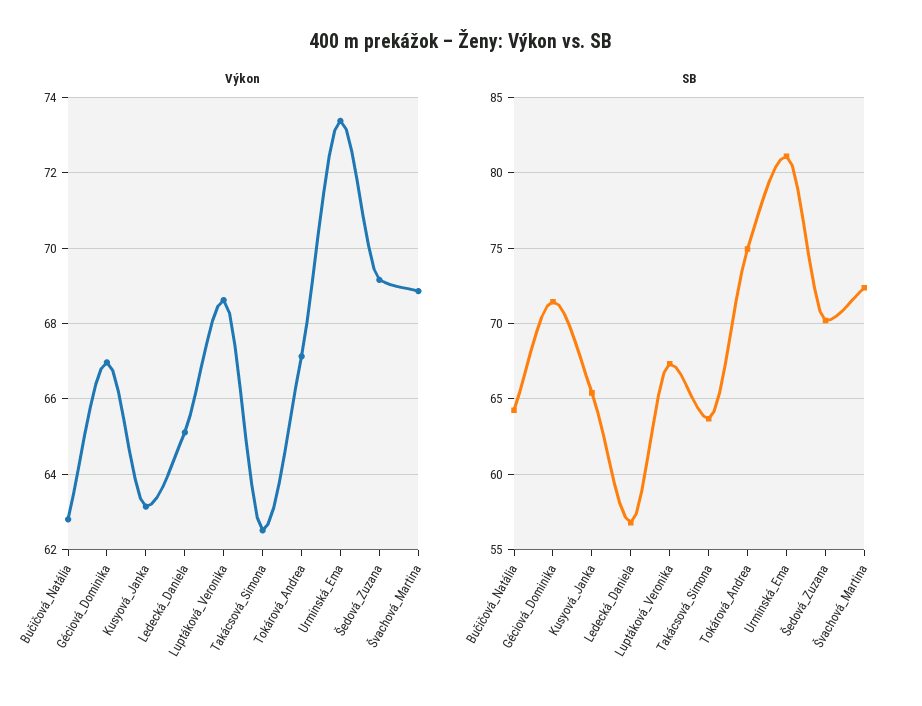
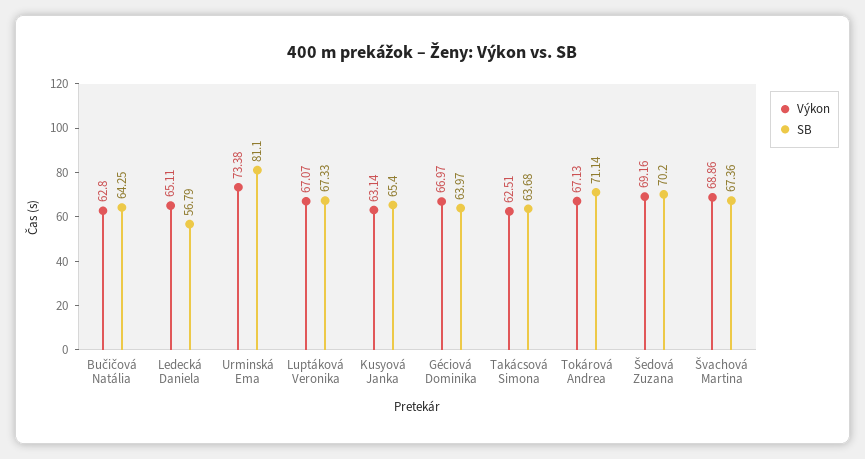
Výkon, Luptáková_Veronika: 68.6 -> 67.07
SB, Géciová_Dominika: 71.5 -> 63.97
SB, Tokárová_Andrea: 75 -> 71.14
SB, Švachová_Martina: 72.5 -> 67.36

